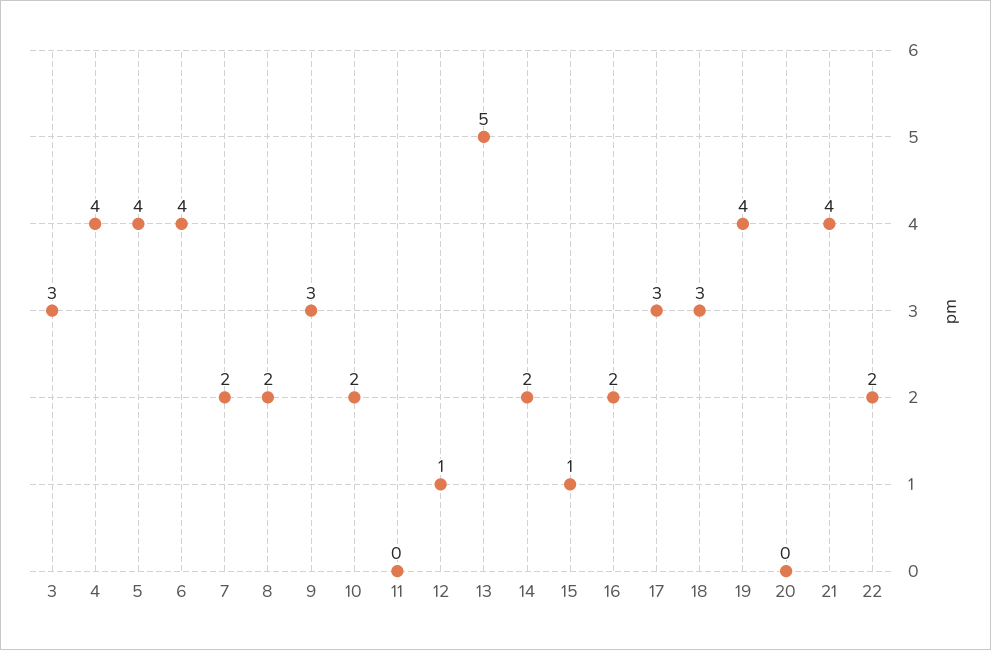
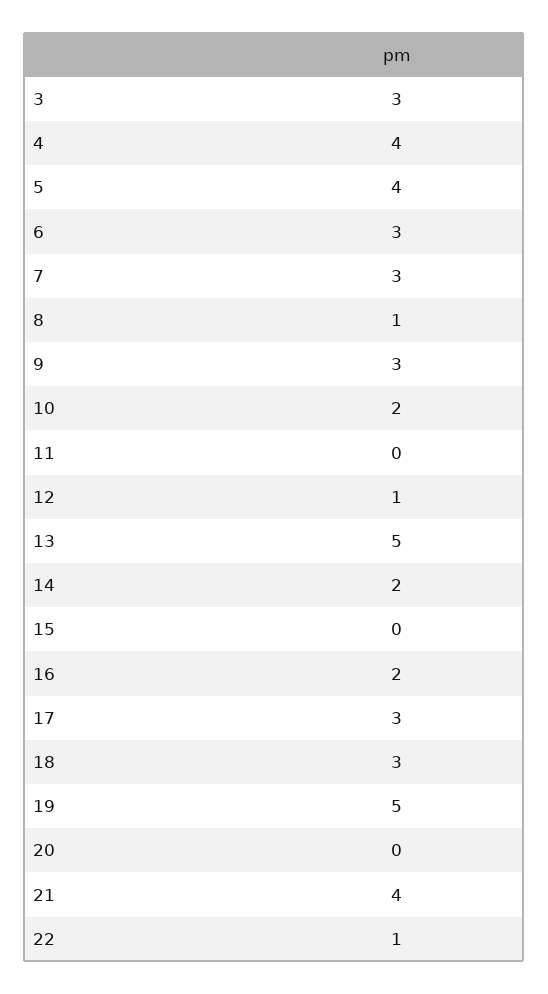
6: 4 -> 3
7: 2 -> 3
8: 2 -> 1
15: 1 -> 0
19: 4 -> 5
22: 2 -> 1

